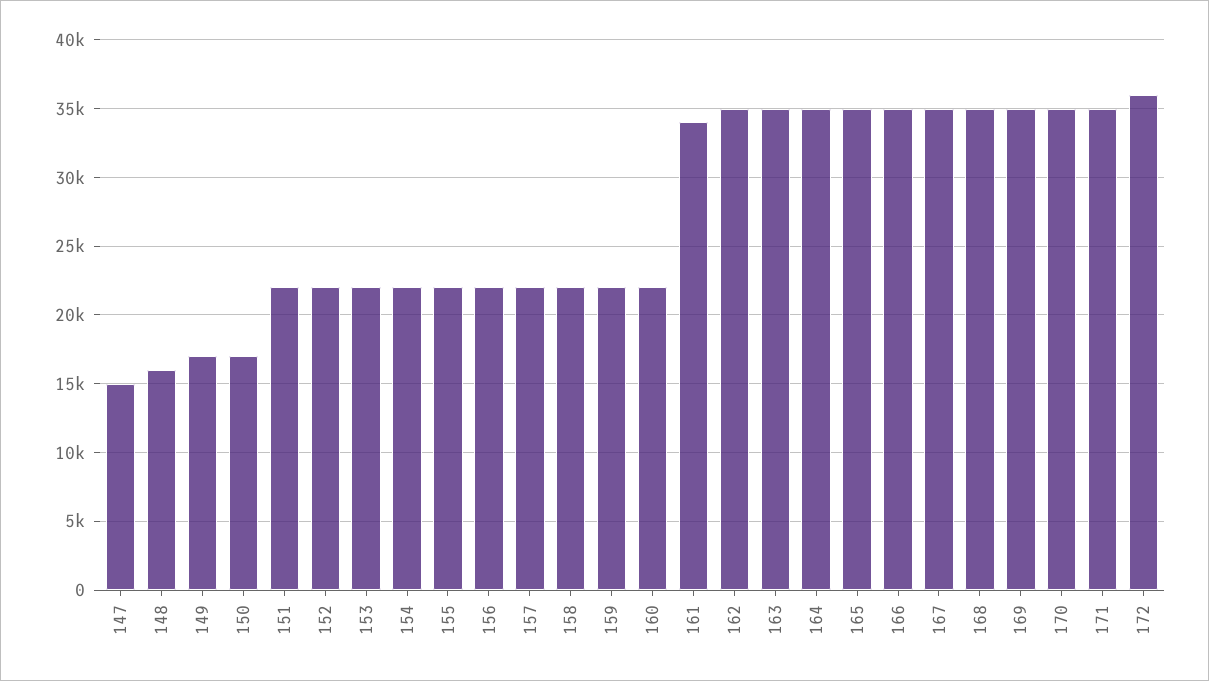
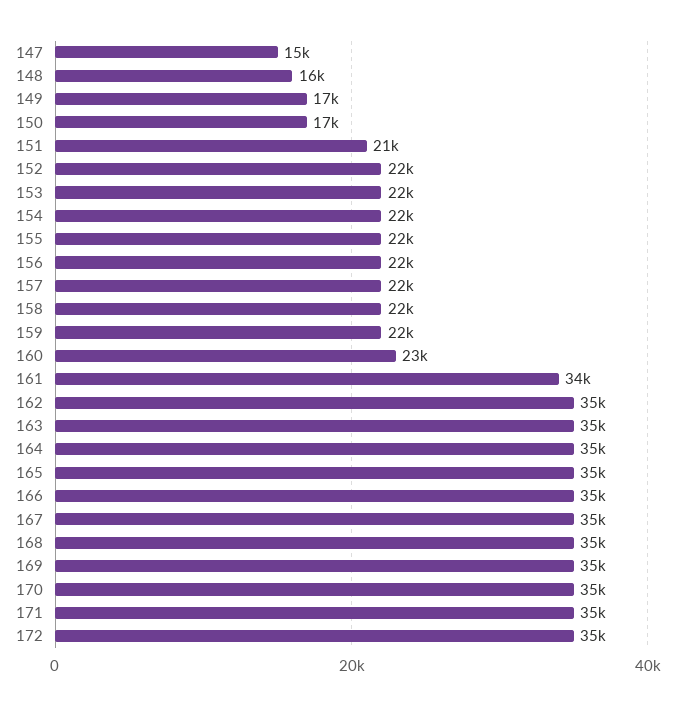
151: 22000 -> 21000
160: 22000 -> 23000
172: 36000 -> 35000

